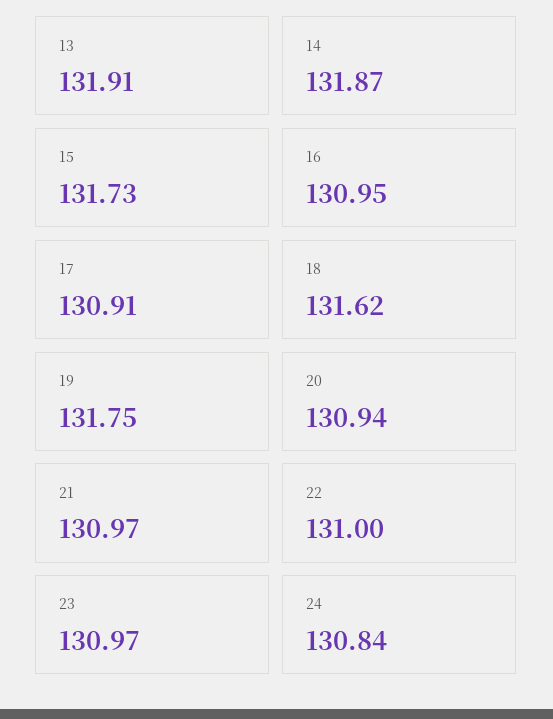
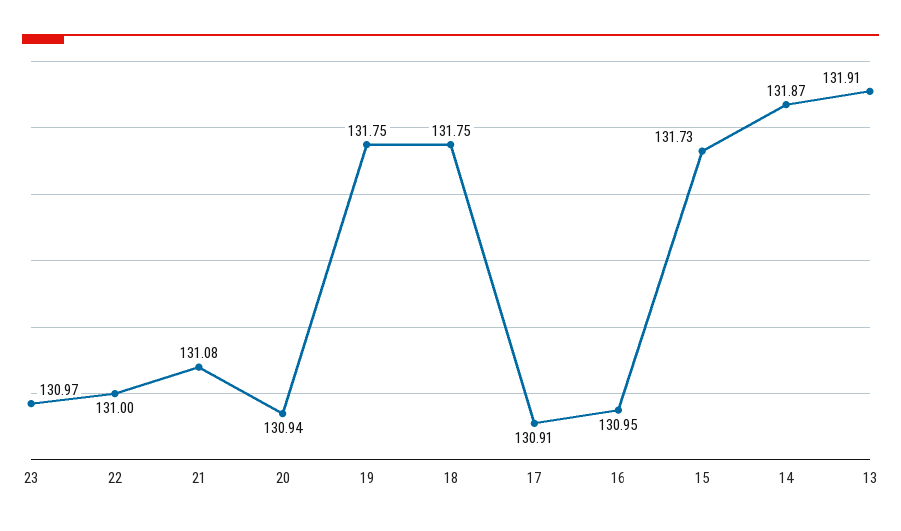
18: 131.62 -> 131.75
21: 130.97 -> 131.08
24: 130.84 -> none

